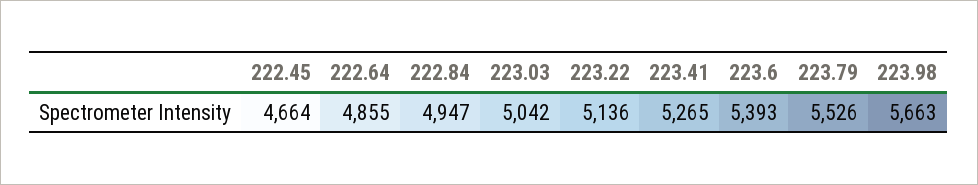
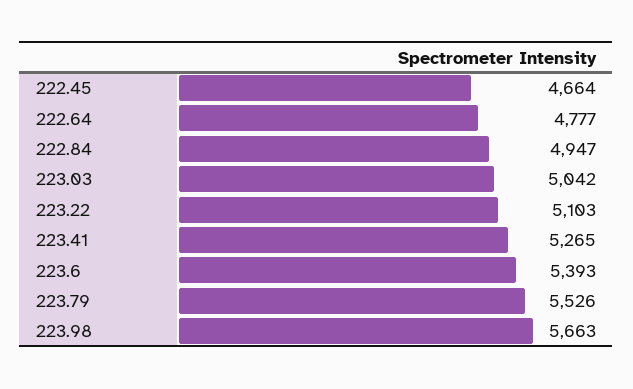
222.64: 4855 -> 4777
223.22: 5136 -> 5103

